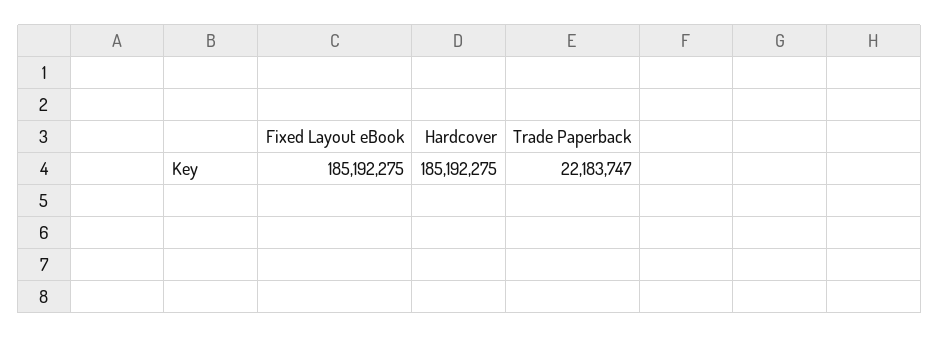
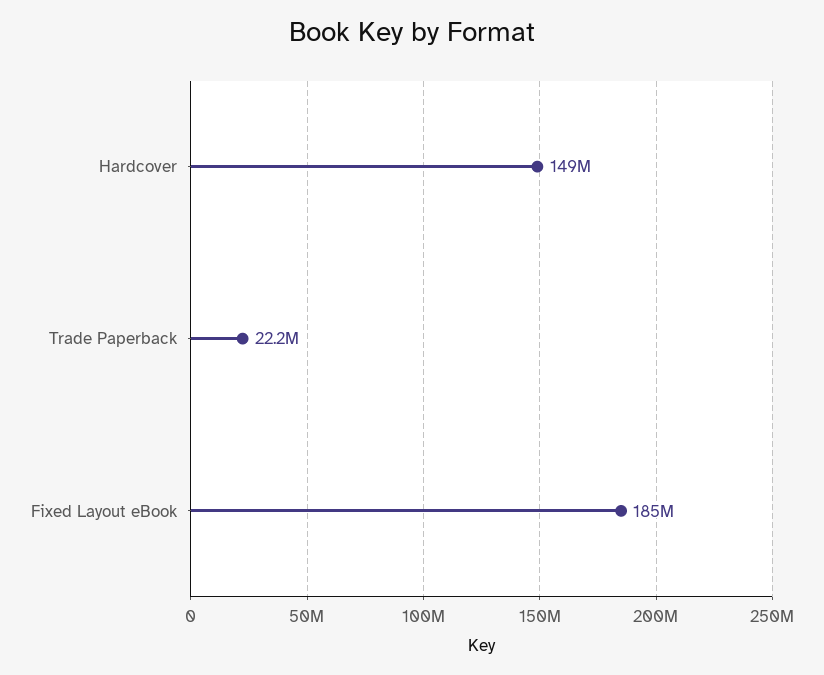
Hardcover: 185192275 -> 149000000

